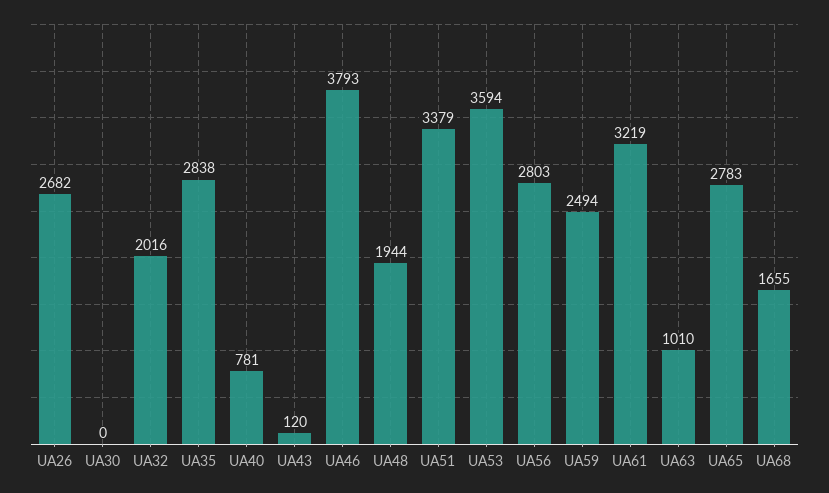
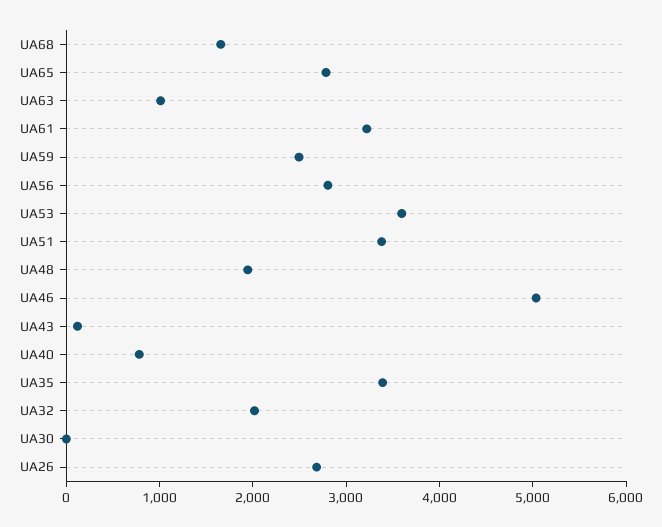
UA35: 2838 -> 3400
UA46: 3793 -> 5000

